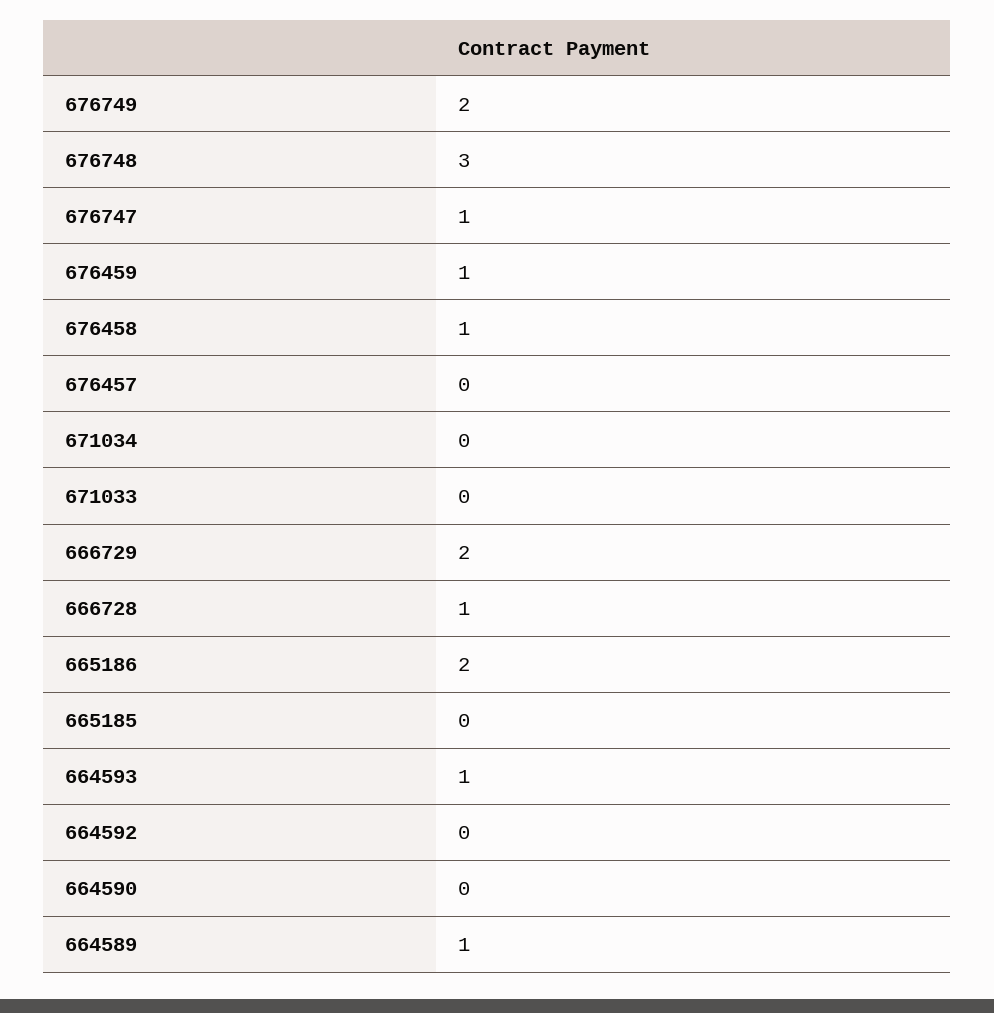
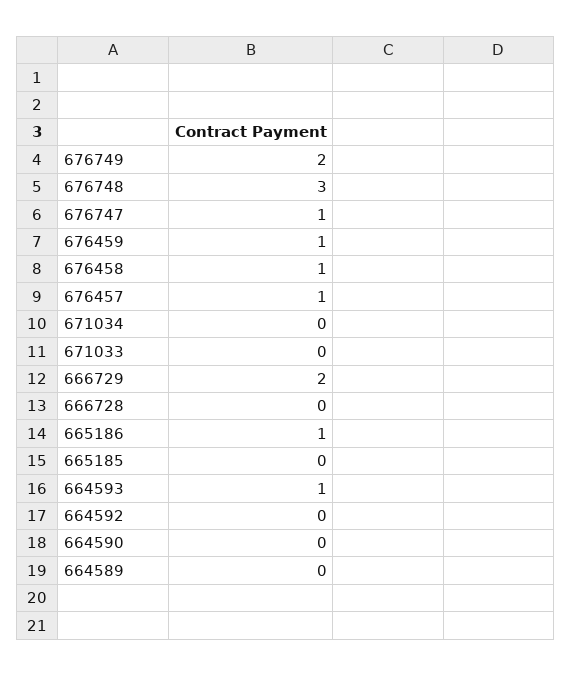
676457: 0 -> 1
666728: 1 -> 0
665186: 2 -> 1
664589: 1 -> 0

